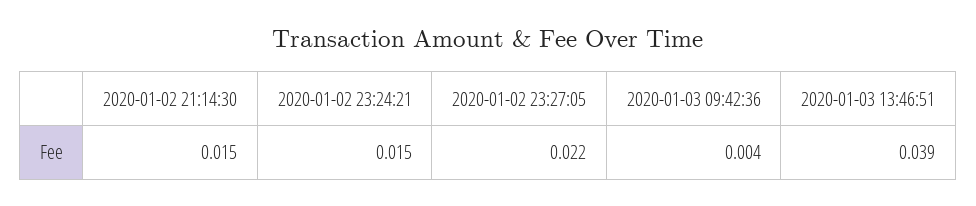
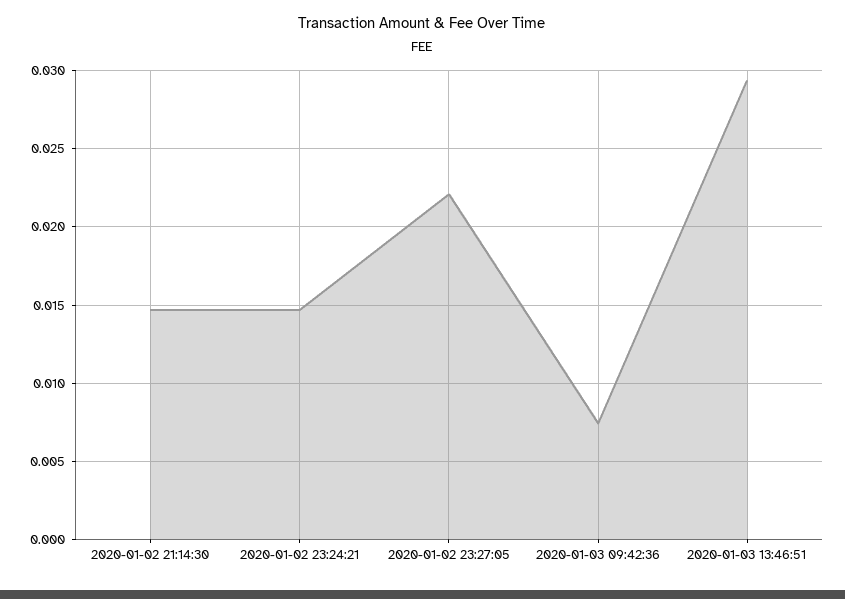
2020-01-03 09:42:36: 0.004 -> 0.0075
2020-01-03 13:46:51: 0.039 -> 0.0295

